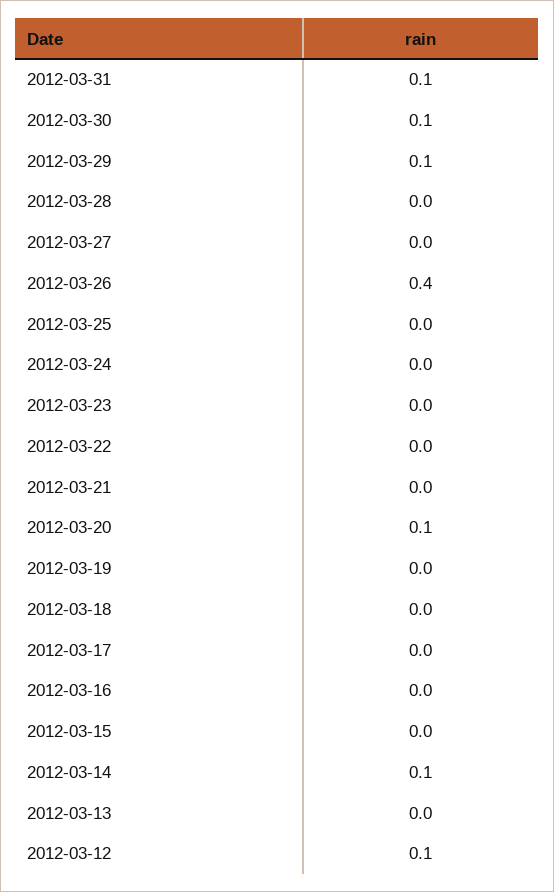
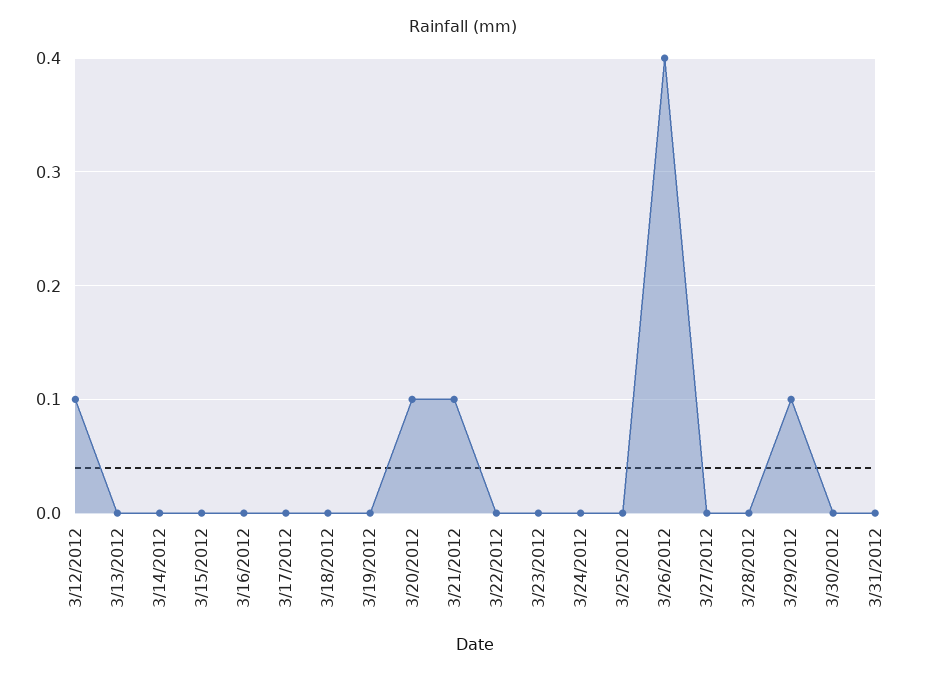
2012-03-31: 0.1 -> 0
2012-03-30: 0.1 -> 0
2012-03-21: 0 -> 0.1
2012-03-14: 0.1 -> 0

